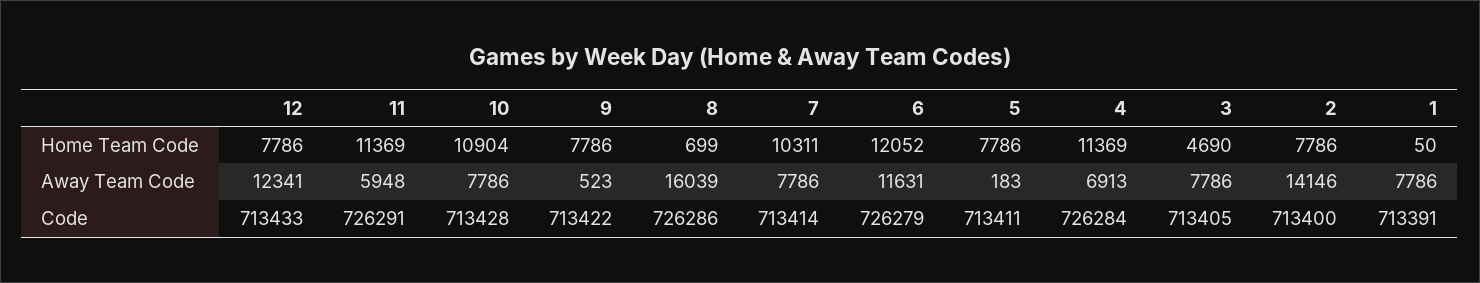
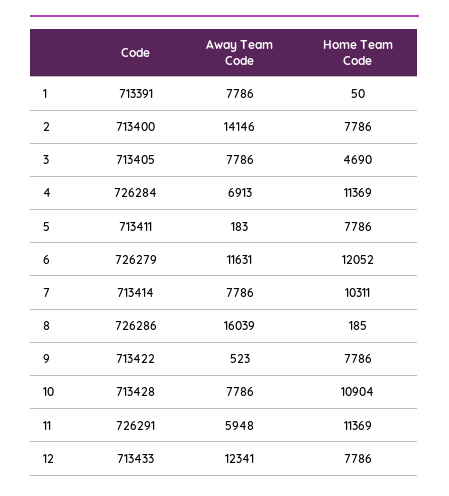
8, Home Team Code: 699 -> 185

